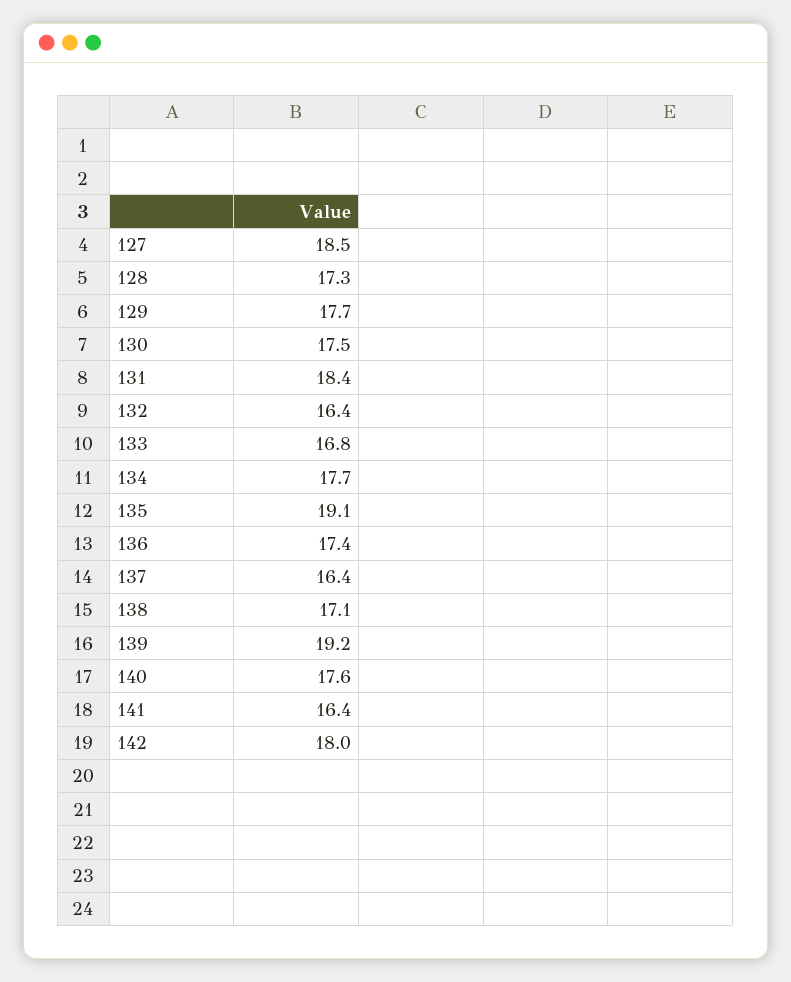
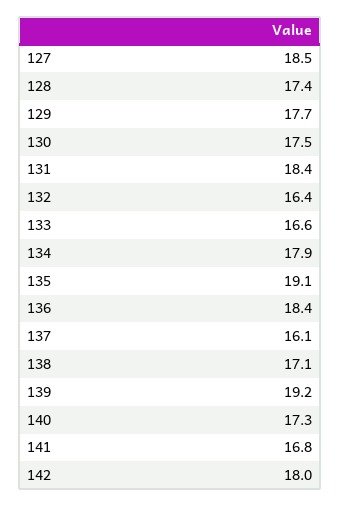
128: 17.3 -> 17.4
133: 16.8 -> 16.6
134: 17.7 -> 17.9
136: 17.4 -> 18.4
137: 16.4 -> 16.1
140: 17.6 -> 17.3
141: 16.4 -> 16.8

